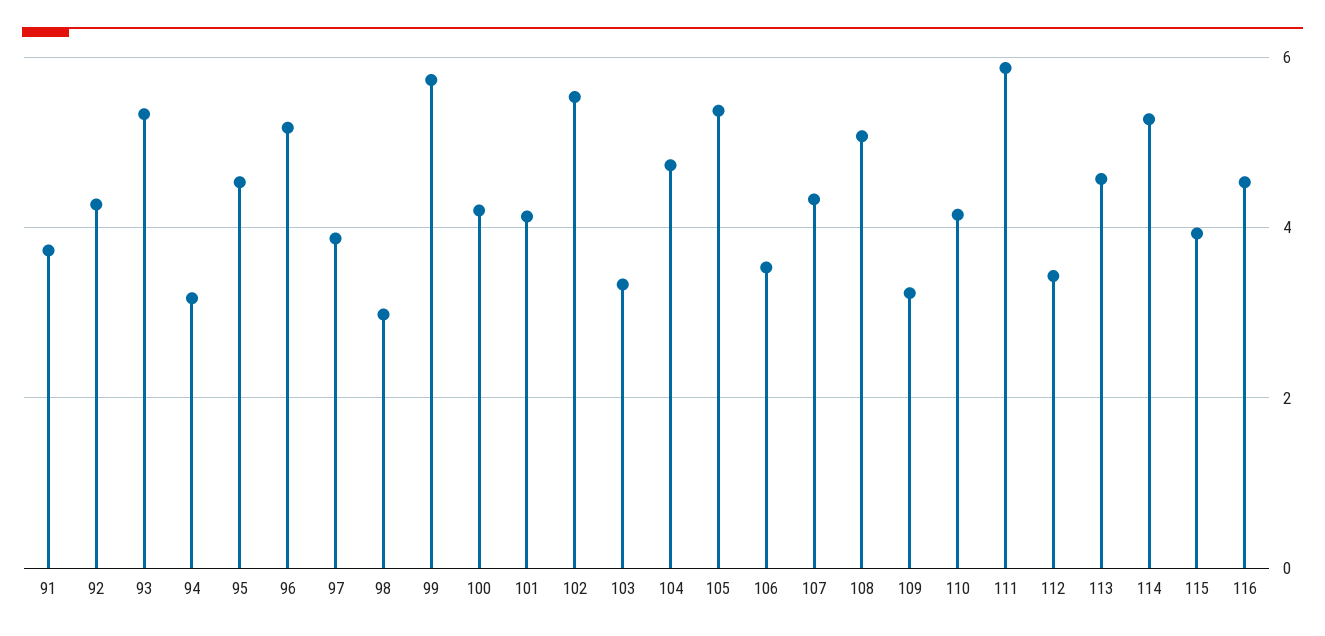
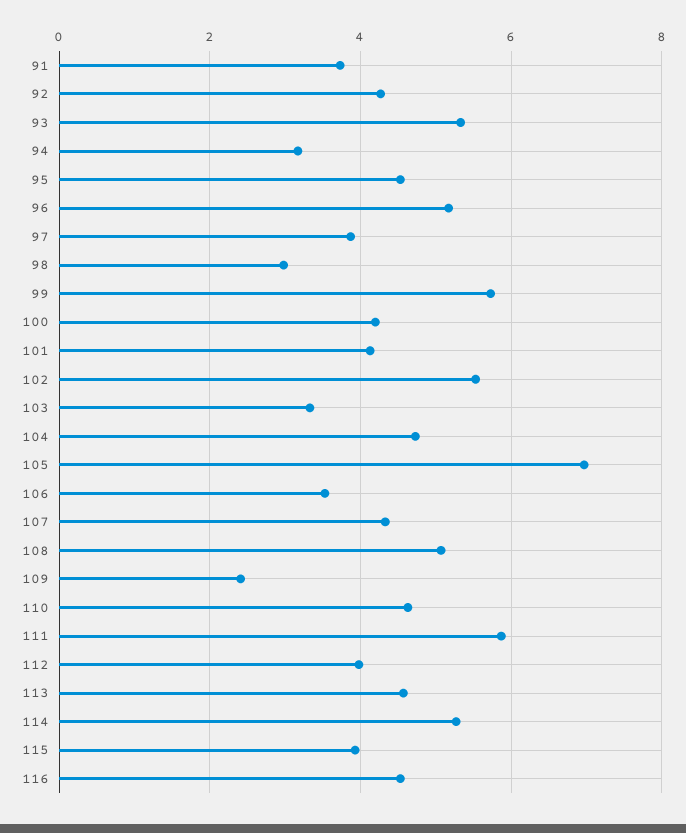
105: 5.4 -> 7
109: 3.2 -> 2.4
110: 4.2 -> 4.6
112: 3.4 -> 4

